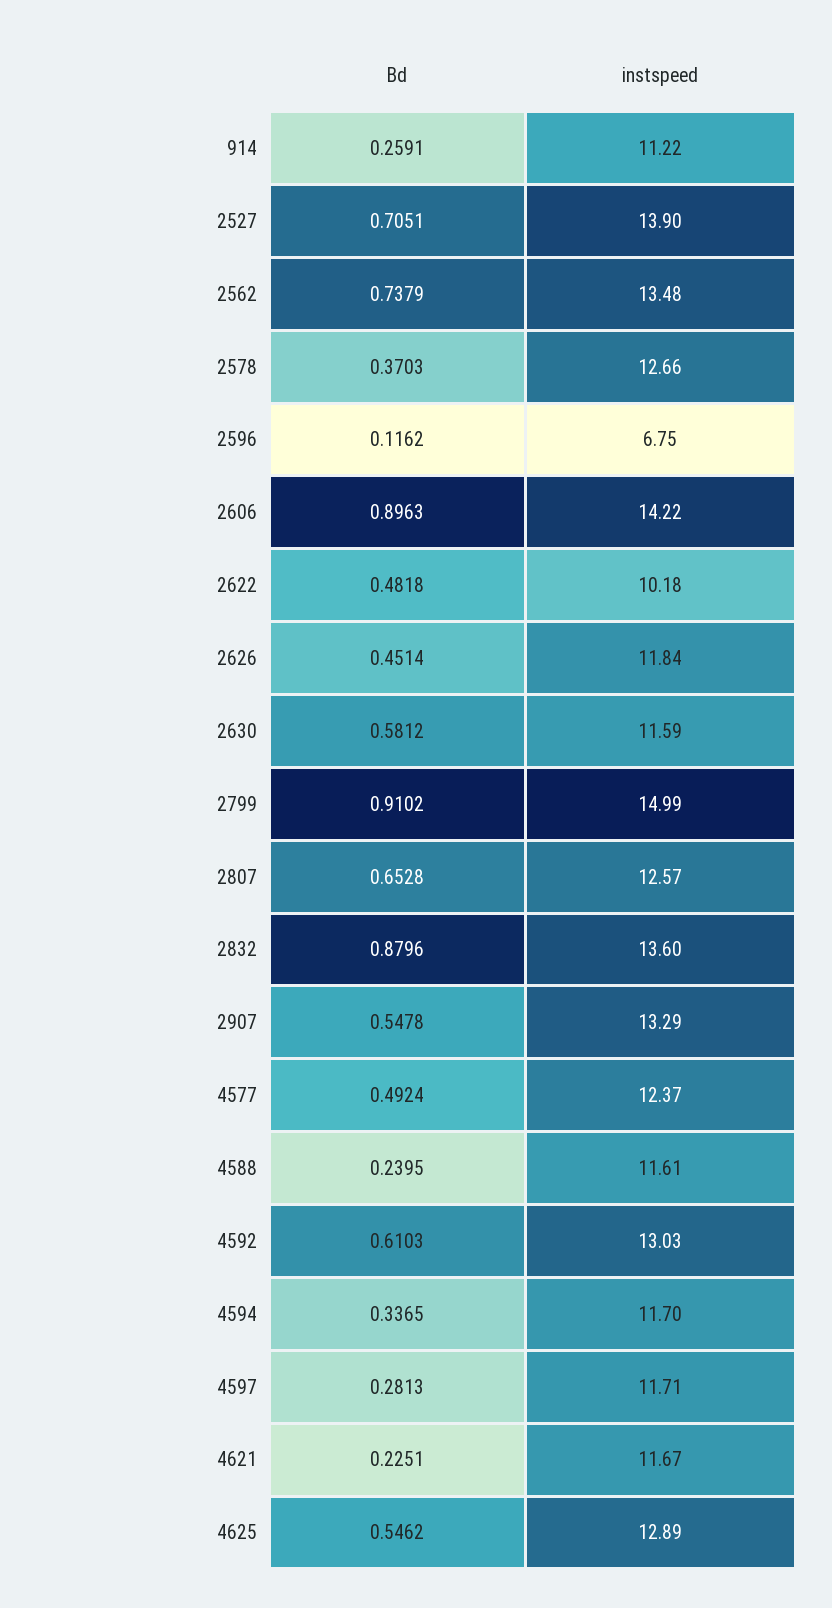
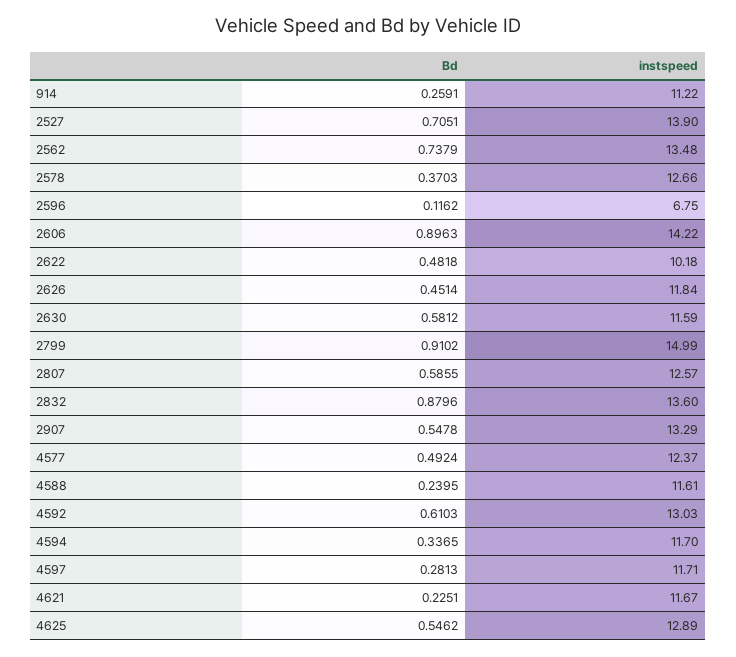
Bd, 2807: 0.6528 -> 0.5855

